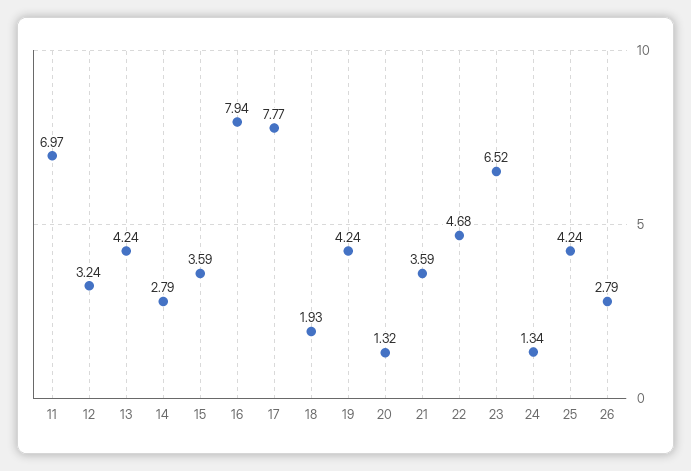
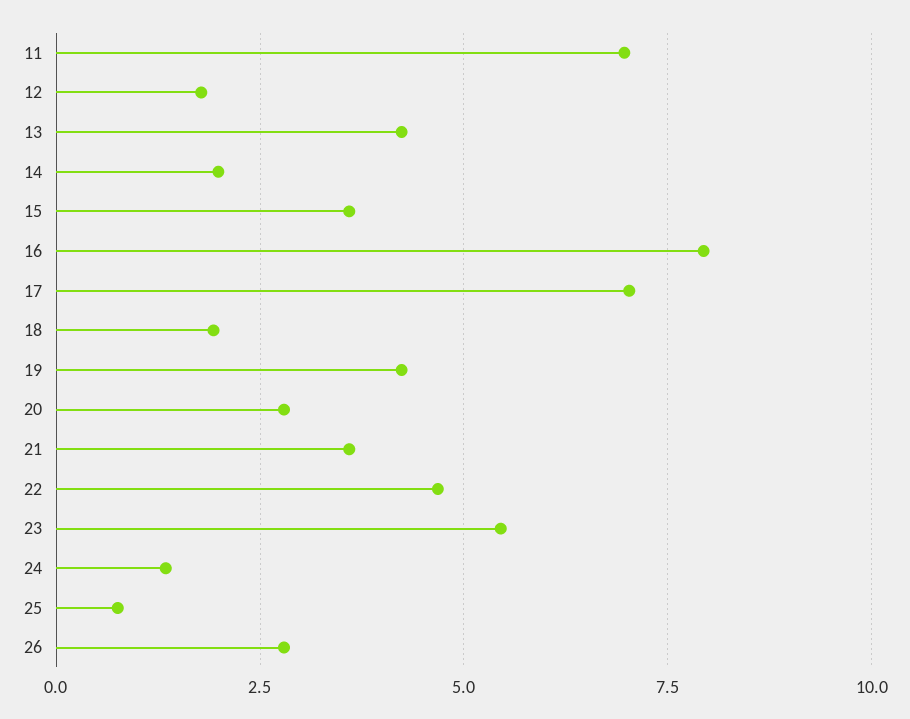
12: 3.24 -> 1.75
14: 2.79 -> 2
17: 7.77 -> 7
20: 1.32 -> 2.75
23: 6.52 -> 5.5
25: 4.24 -> 0.75

